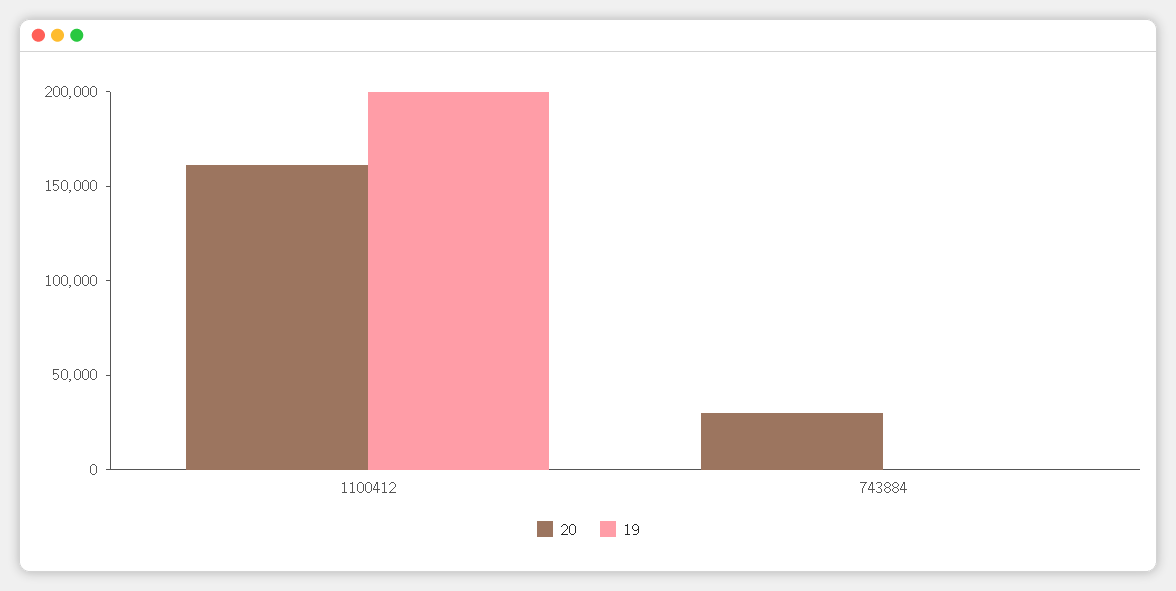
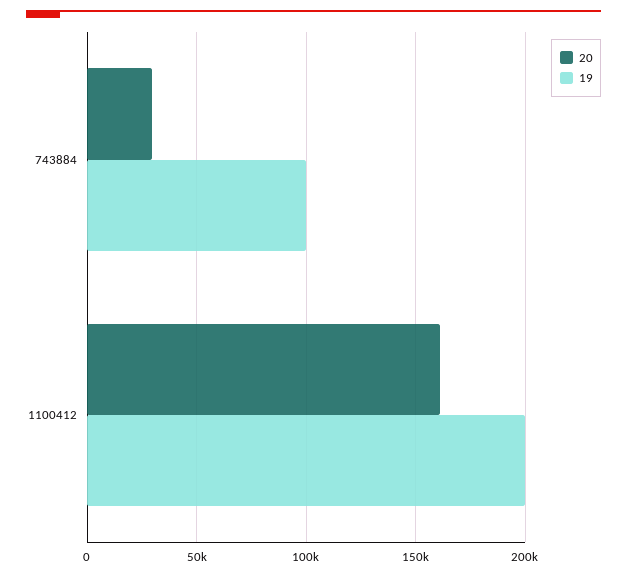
19, 743884: 0 -> 100000

